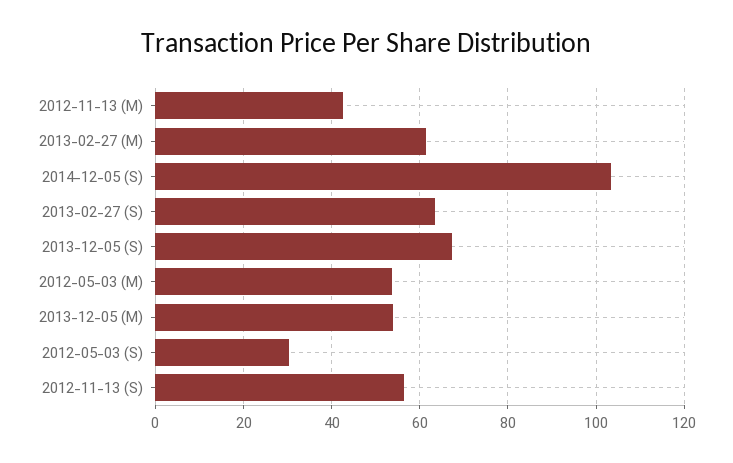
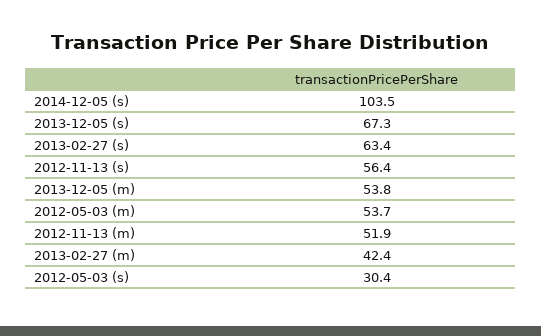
2012-11-13 (M): 42 -> 51.9
2013-02-27 (M): 62 -> 42.4

